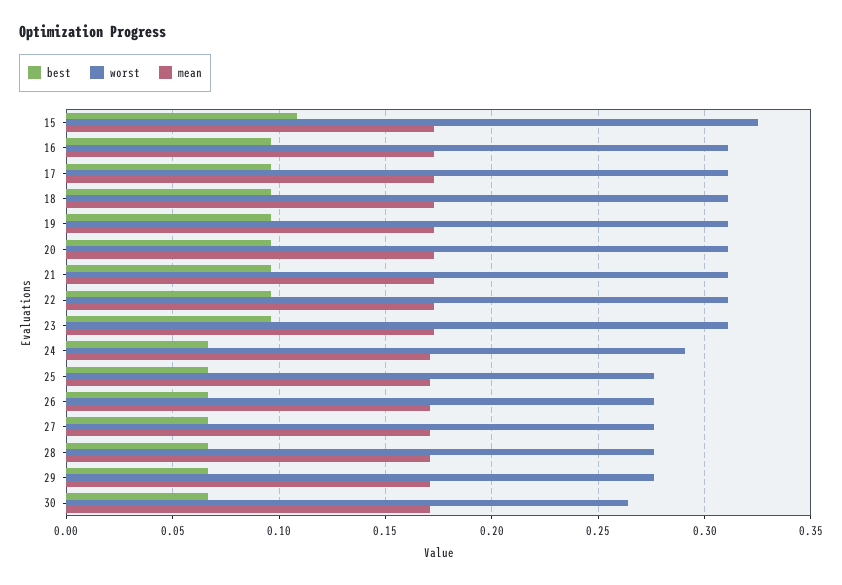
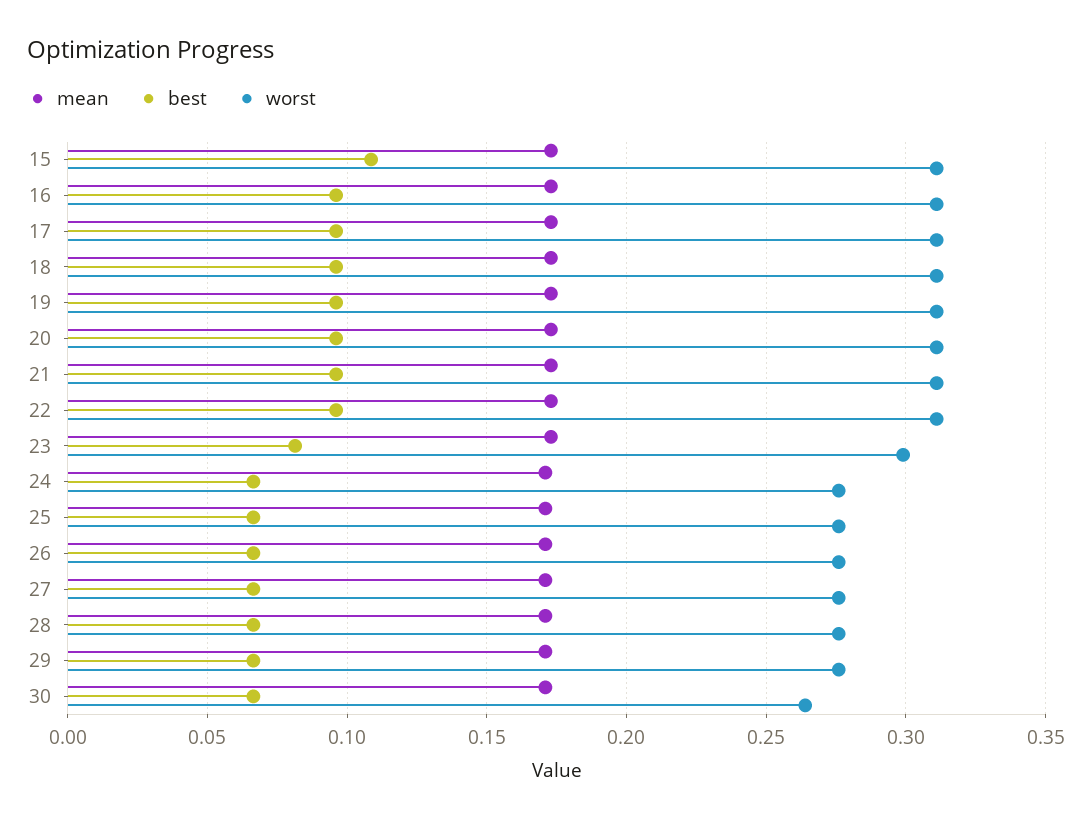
worst, 15: 0.325 -> 0.31
best, 23: 0.095 -> 0.08
worst, 23: 0.31 -> 0.3
worst, 24: 0.29 -> 0.275

